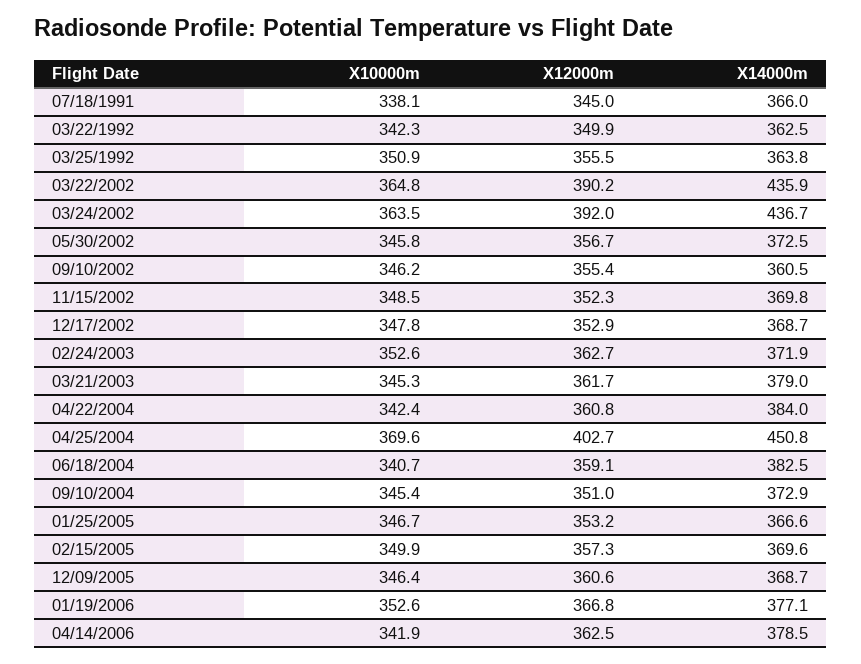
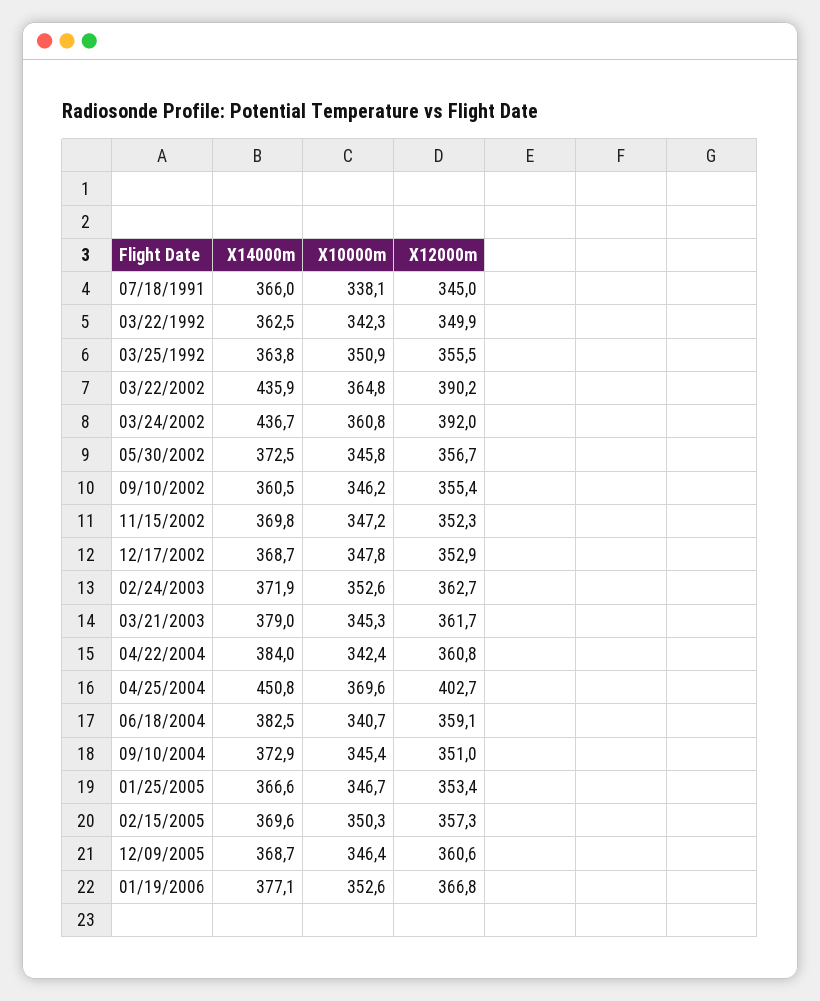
X10000m, 03/24/2002: 363.5 -> 360.8
X10000m, 11/15/2002: 348.5 -> 347.2
X12000m, 01/25/2005: 353.2 -> 353.4
X10000m, 02/15/2005: 349.9 -> 350.3
X10000m, 04/14/2006: 341.9 -> none
X12000m, 04/14/2006: 362.5 -> none
X14000m, 04/14/2006: 378.5 -> none

